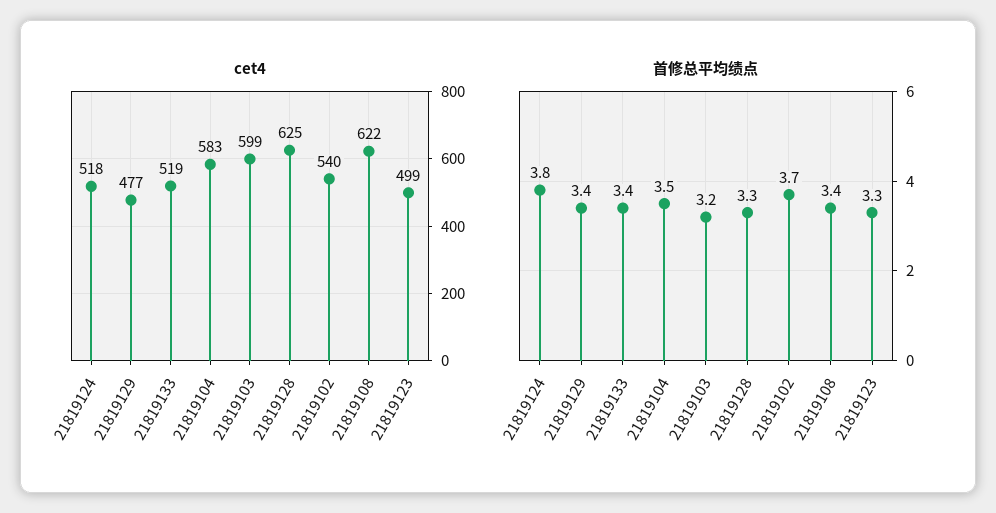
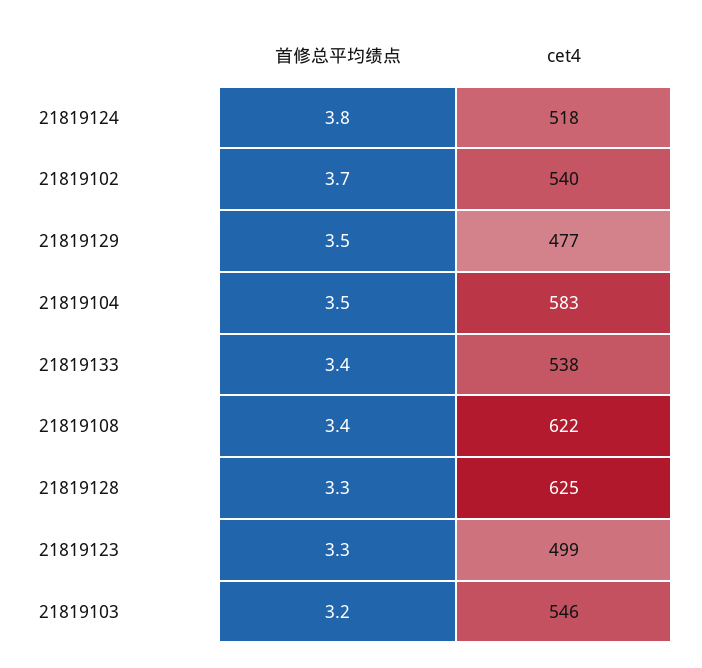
cet4, 21819133: 519 -> 538
cet4, 21819103: 599 -> 546
首修总平均绩点, 21819129: 3.4 -> 3.5

